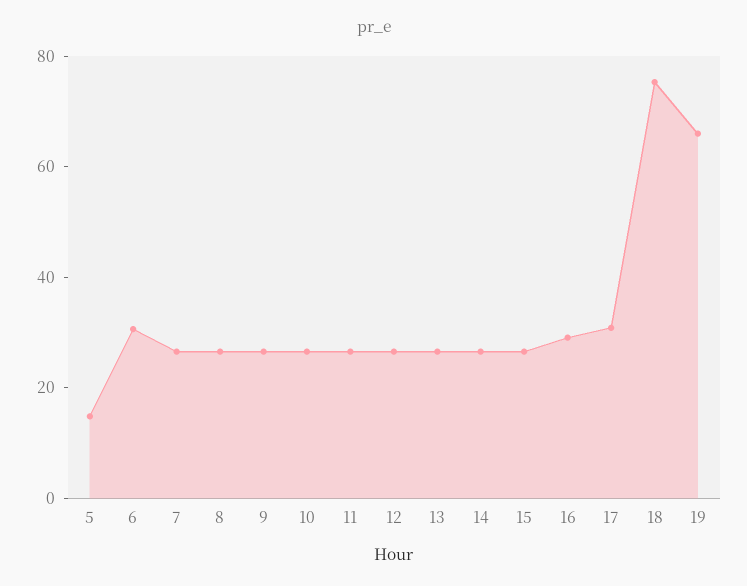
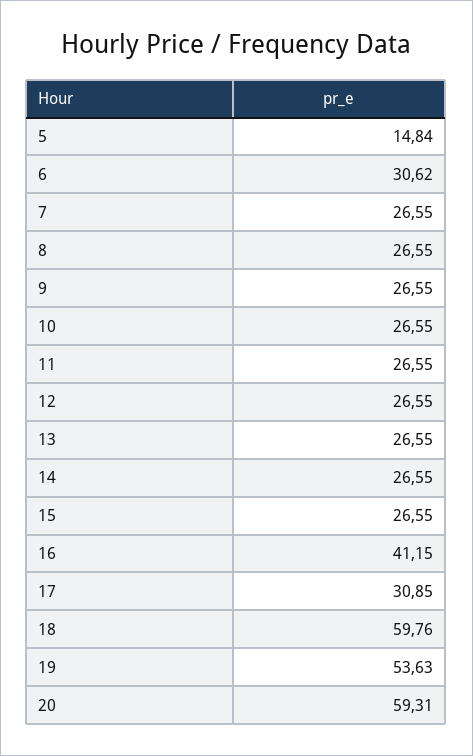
16: 30 -> 41.15
18: 75 -> 59.76
19: 65 -> 53.63
20: none -> 59.31

